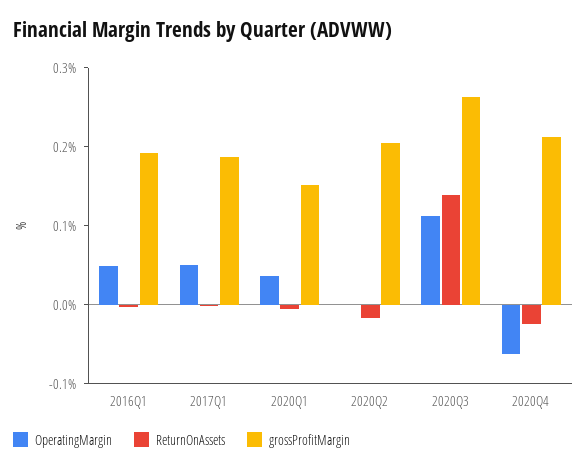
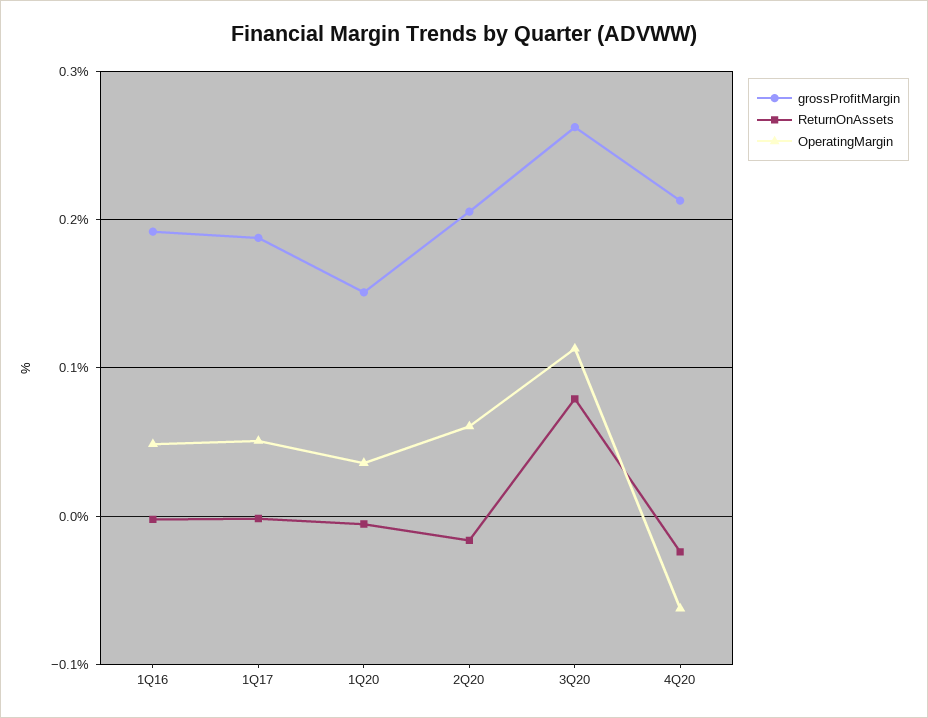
OperatingMargin, 2020Q2: 0 -> 0.06
ReturnOnAssets, 2020Q3: 0.14 -> 0.08

